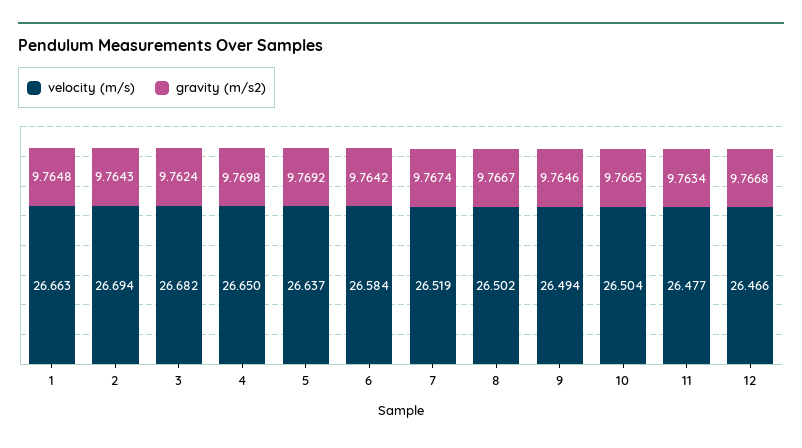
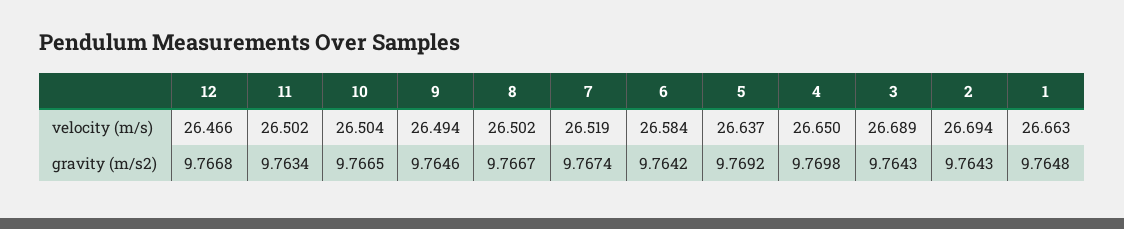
velocity (m/s), 3: 26.682 -> 26.689
gravity (m/s2), 3: 9.7624 -> 9.7643
velocity (m/s), 11: 26.477 -> 26.502

